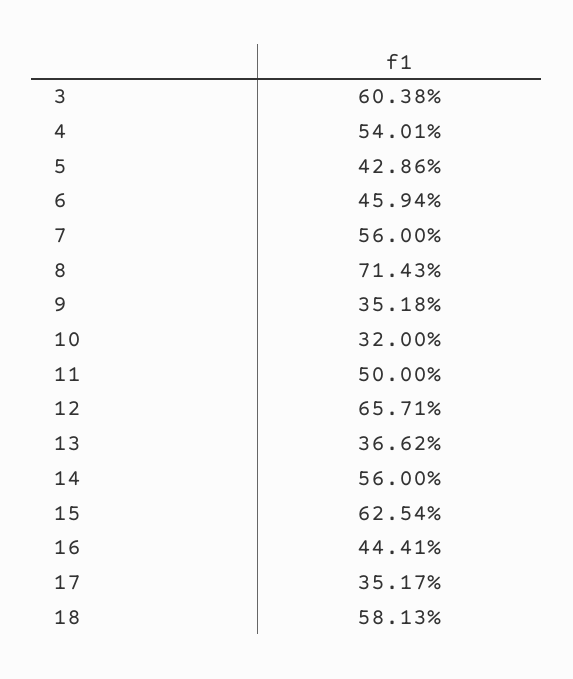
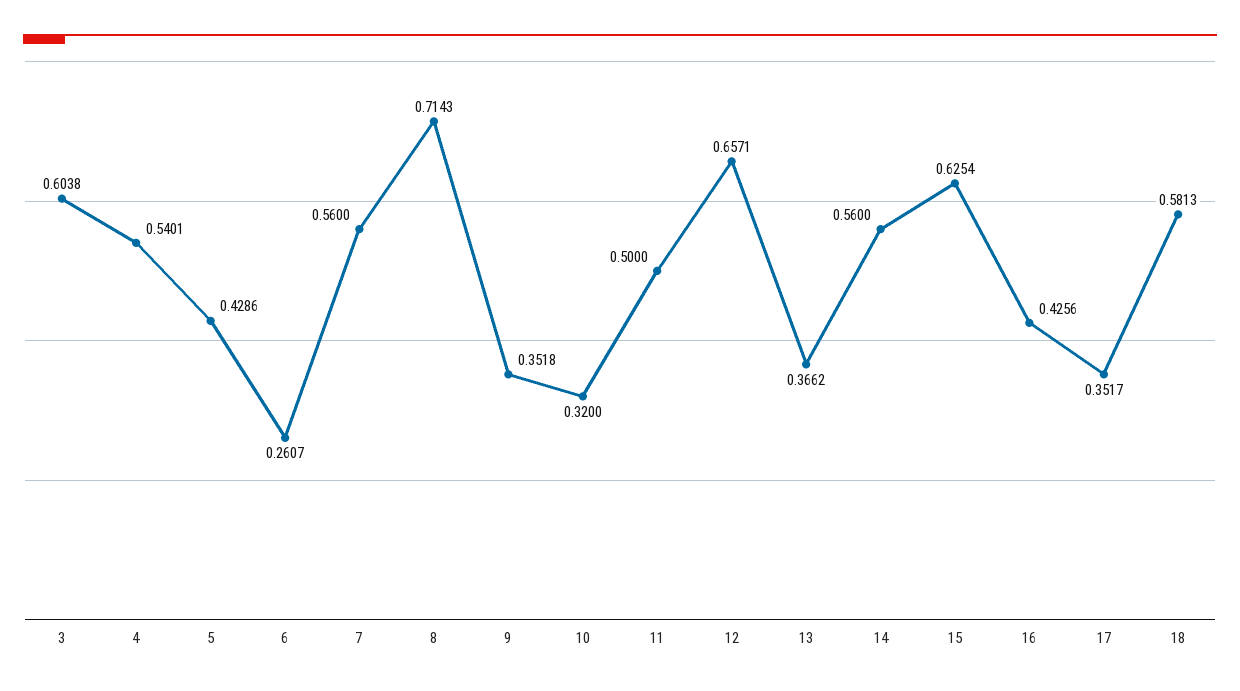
6: 0.4594 -> 0.2607
16: 0.4441 -> 0.4256

